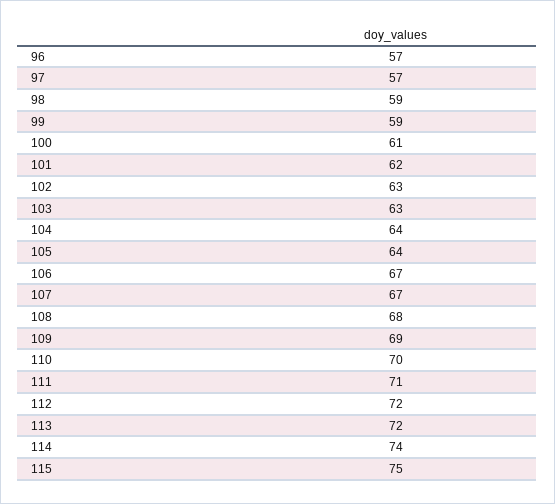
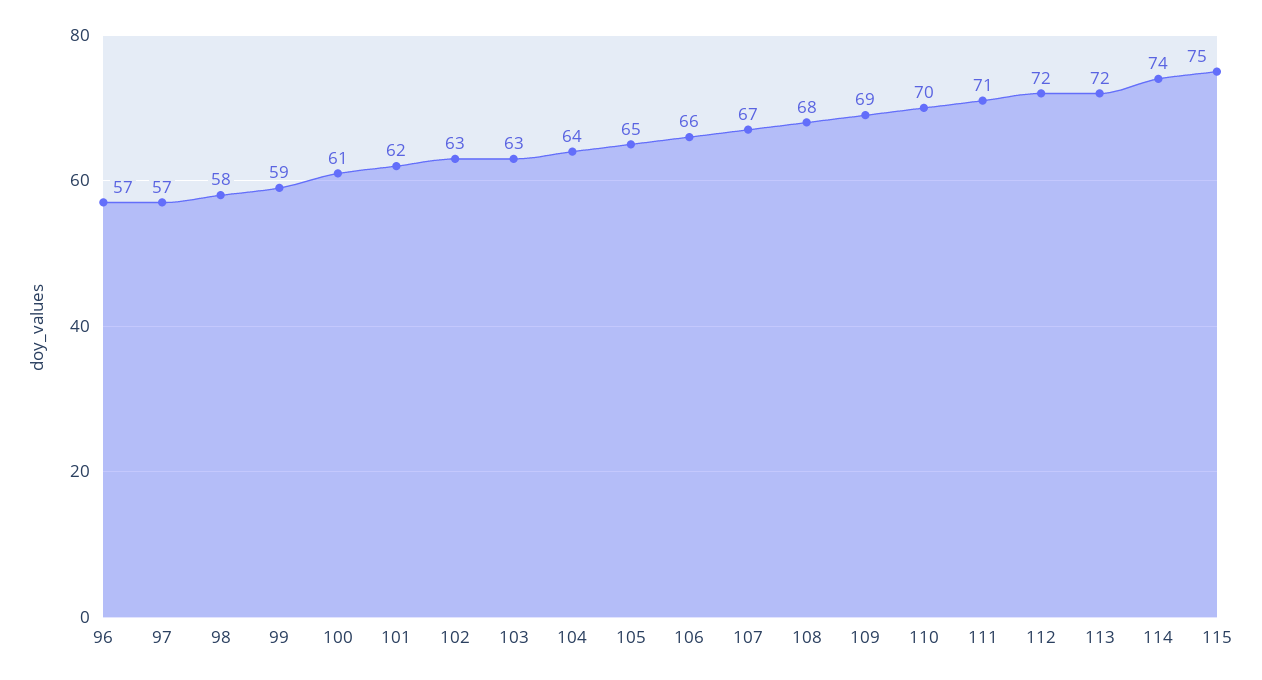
98: 59 -> 58
105: 64 -> 65
106: 67 -> 66

